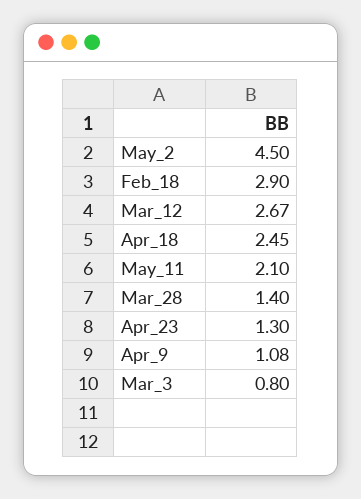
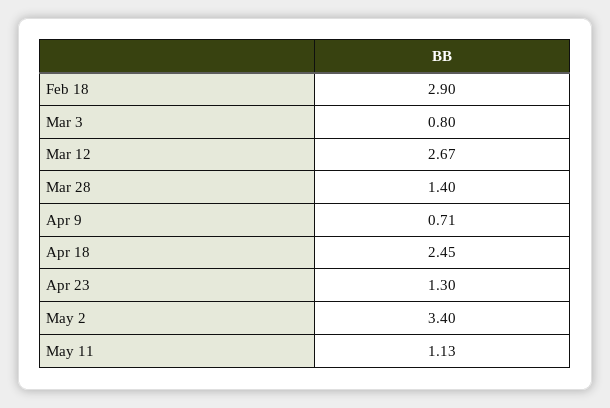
May_2: 4.5 -> 3.4
May_11: 2.1 -> 1.13
Apr_9: 1.08 -> 0.71

